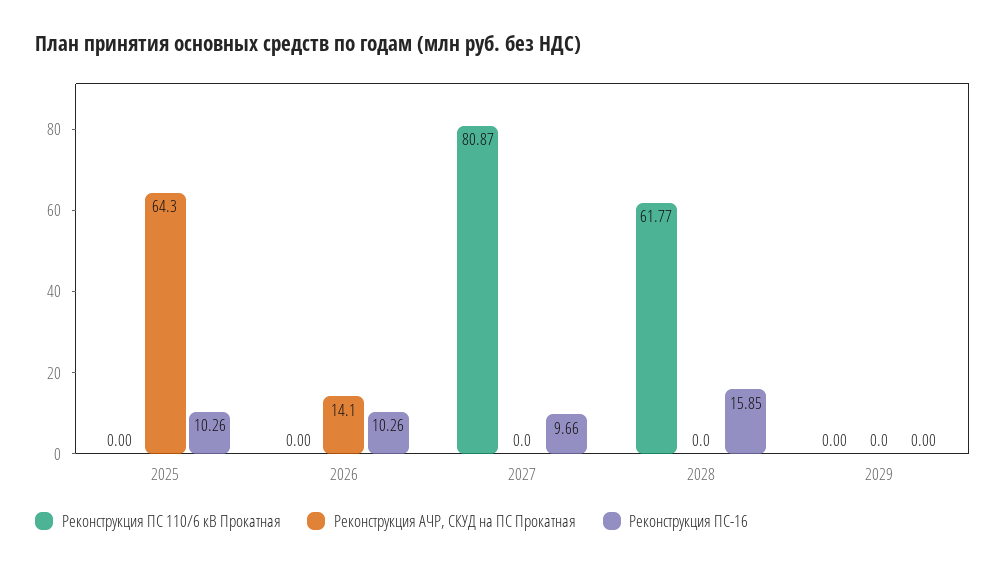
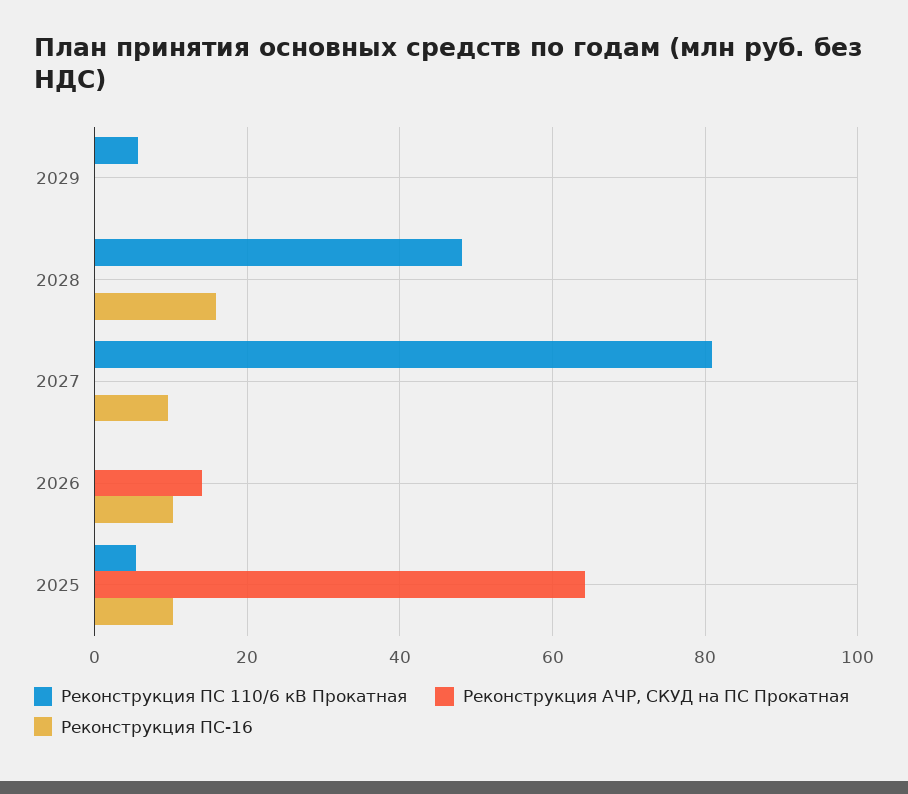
Реконструкция ПС 110/6 кВ Прокатная, 2025: 0 -> 6
Реконструкция ПС 110/6 кВ Прокатная, 2028: 61.77 -> 48
Реконструкция ПС 110/6 кВ Прокатная, 2029: 0 -> 6

